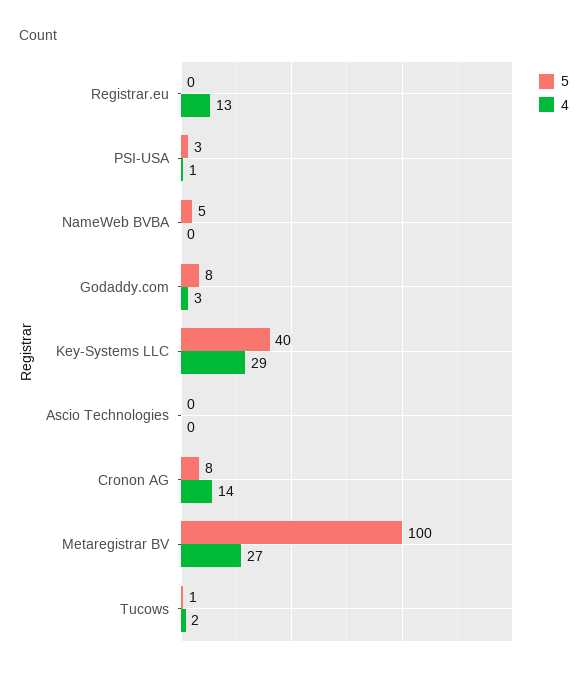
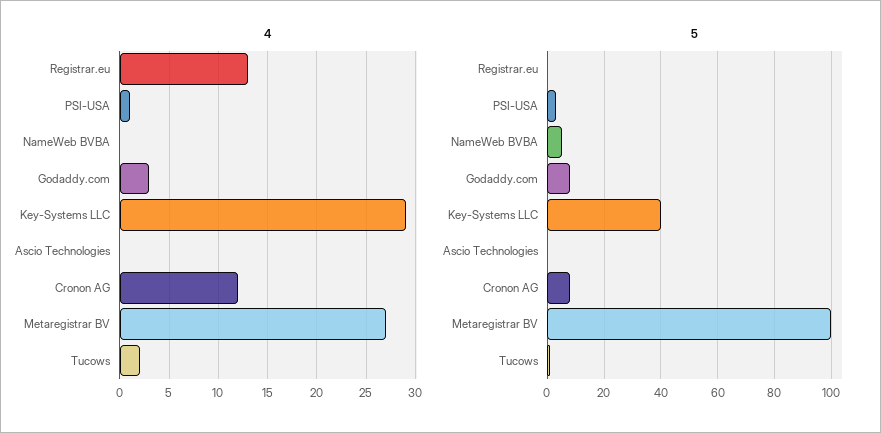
4, Cronon AG: 14 -> 12

